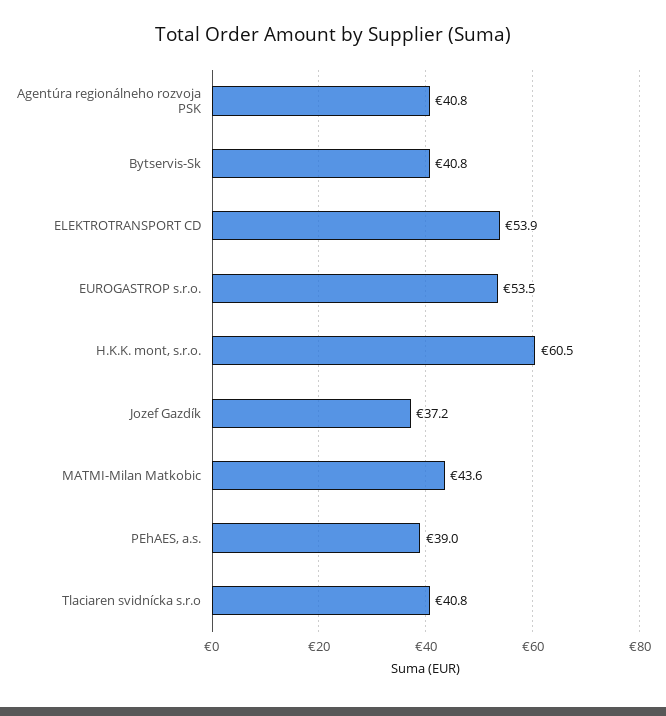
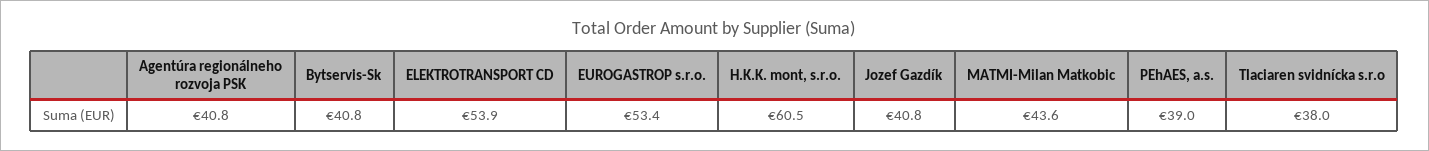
EUROGASTROP s.r.o.: 53.5 -> 53.4
Jozef Gazdík: 37.2 -> 40.8
Tlaciaren svidnícka s.r.o: 40.8 -> 38

